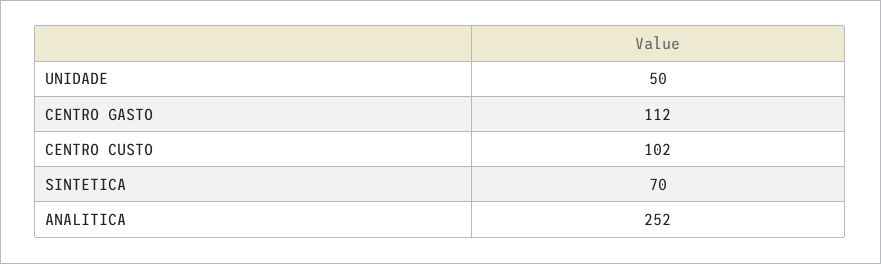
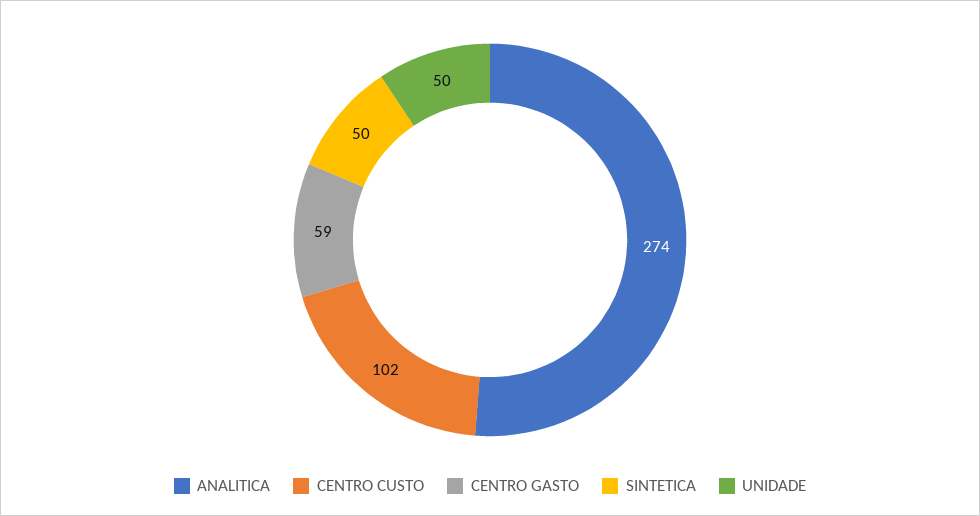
CENTRO GASTO: 112 -> 59
SINTETICA: 70 -> 50
ANALITICA: 252 -> 274

